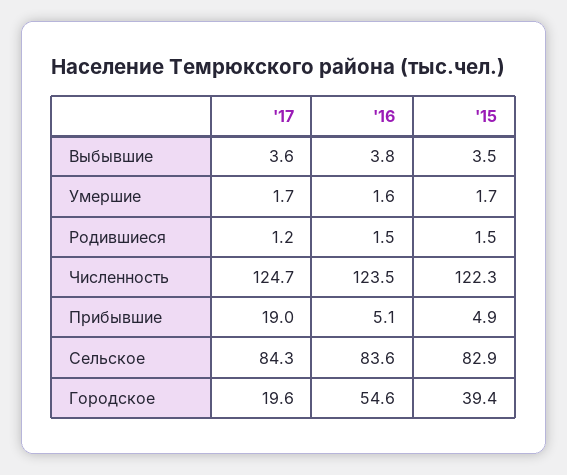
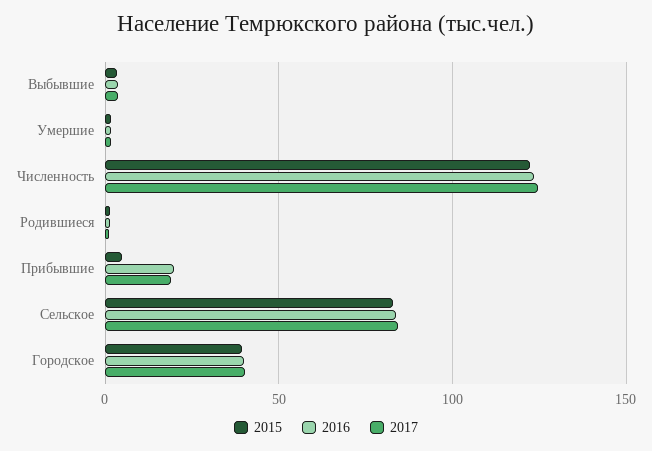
'16, Прибывшие: 5.1 -> 20
'17, Городское: 19.6 -> 40
'16, Городское: 54.6 -> 40

